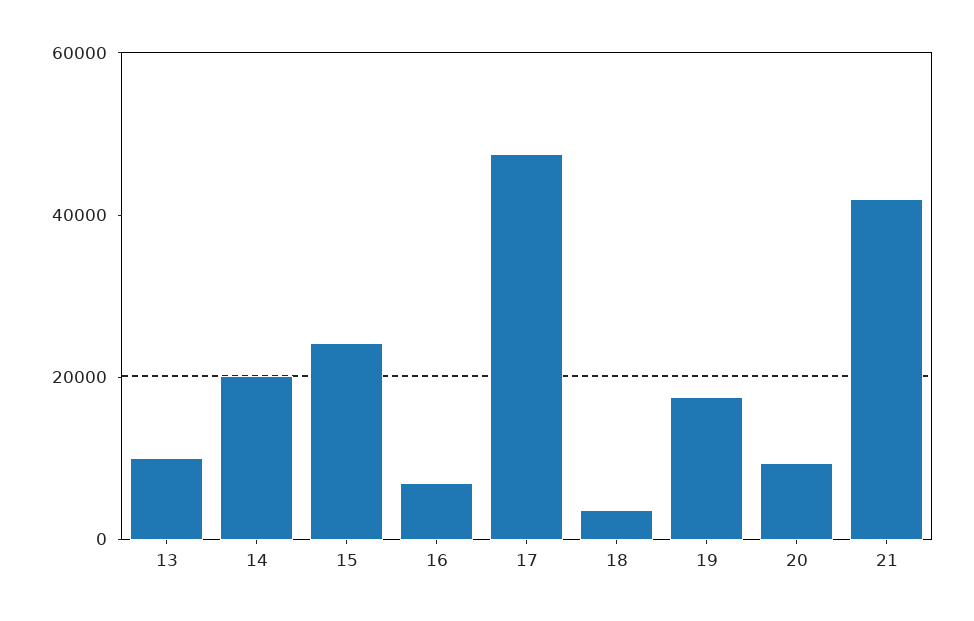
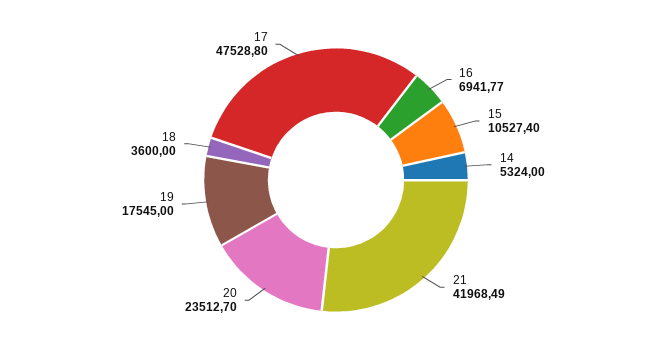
13: 10000 -> none
14: 20000 -> 5324
15: 25000 -> 10527.4
20: 10000 -> 23512.7

